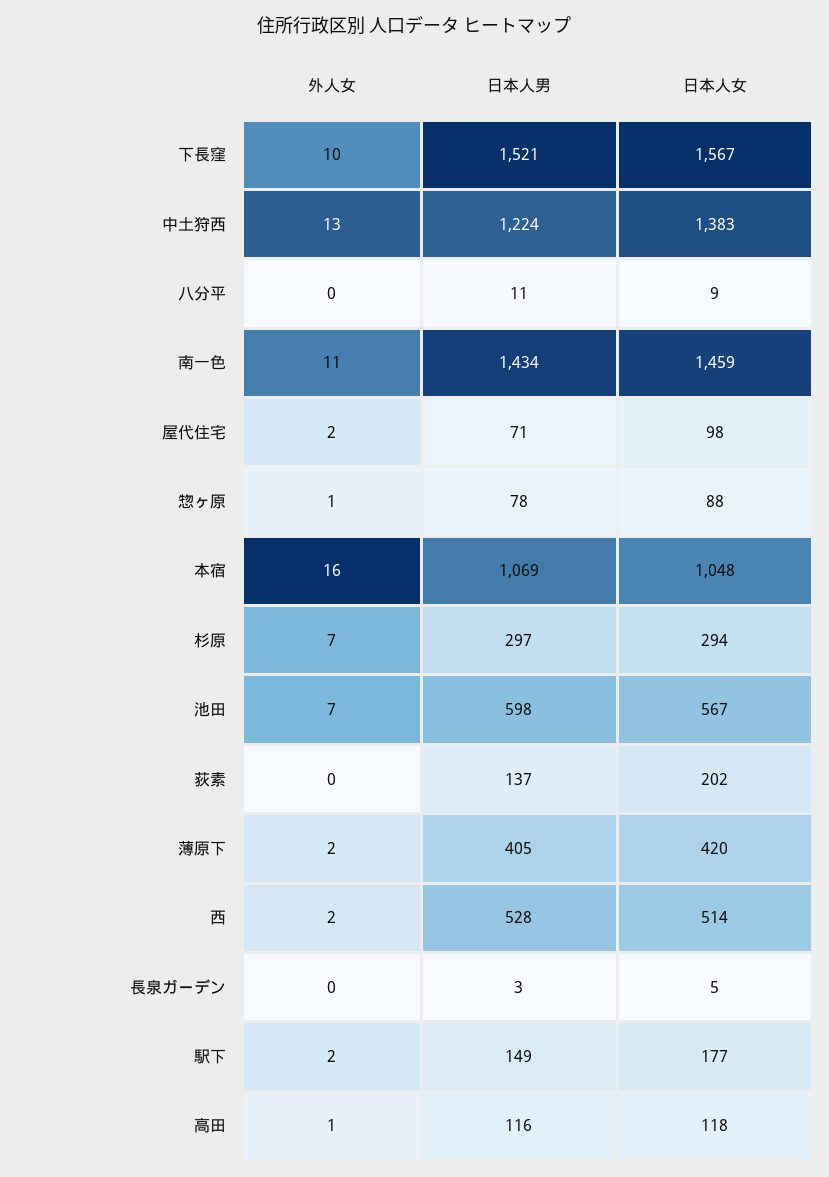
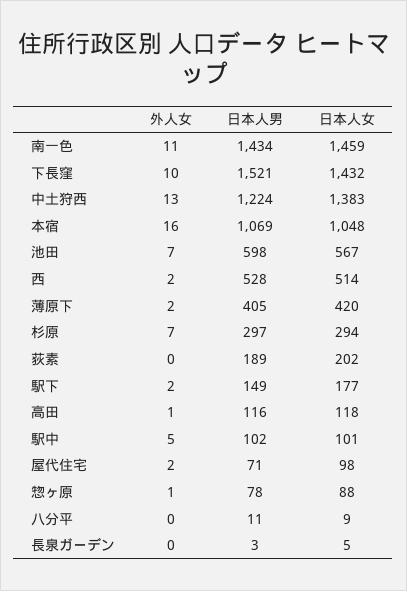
日本人女, 下長窪: 1567 -> 1432
日本人男, 荻素: 137 -> 189
外人女, 駅中: none -> 5
日本人男, 駅中: none -> 102
日本人女, 駅中: none -> 101

